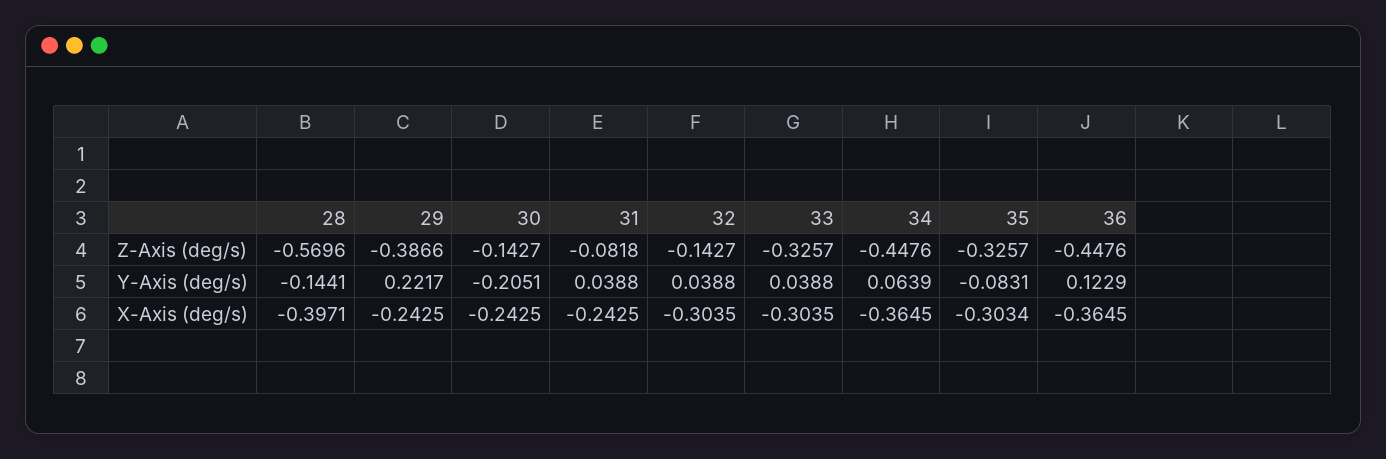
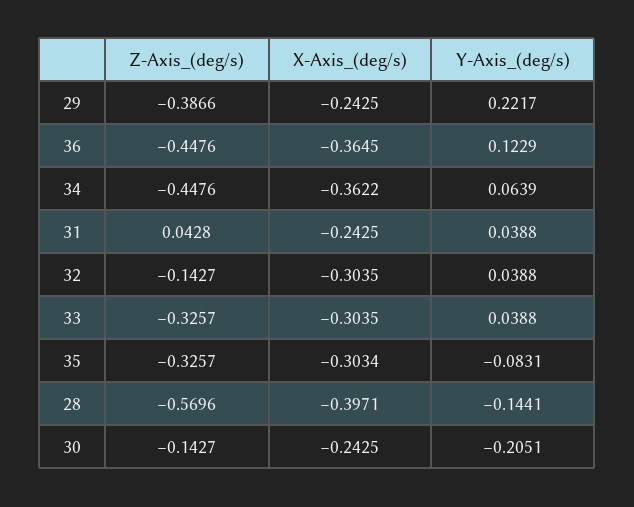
31, Z-Axis (deg/s): -0.0818 -> 0.0428
34, X-Axis (deg/s): -0.3645 -> -0.3622

